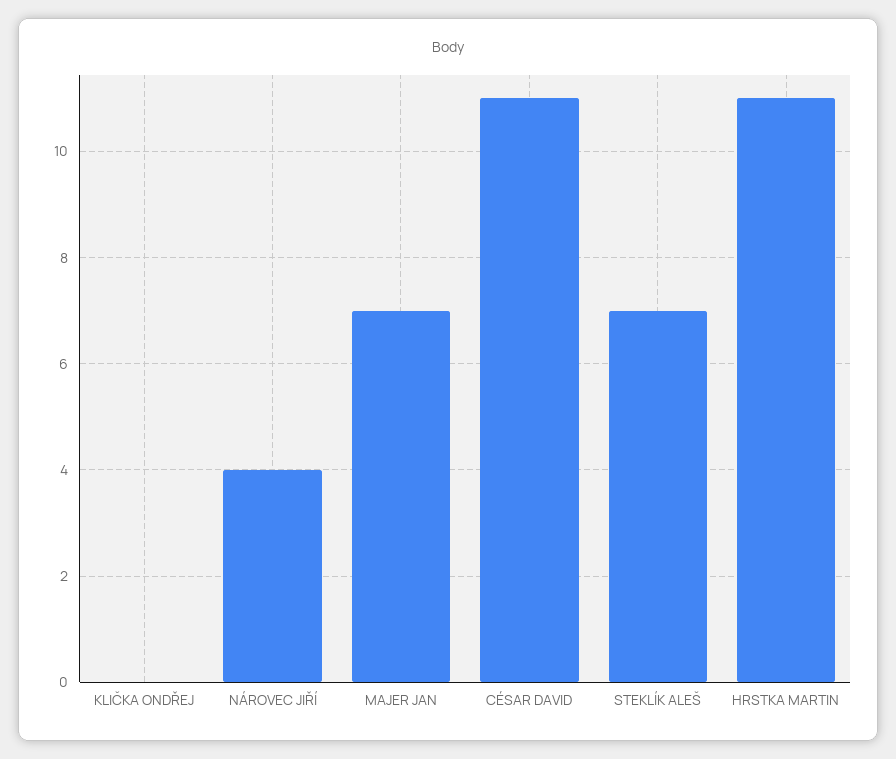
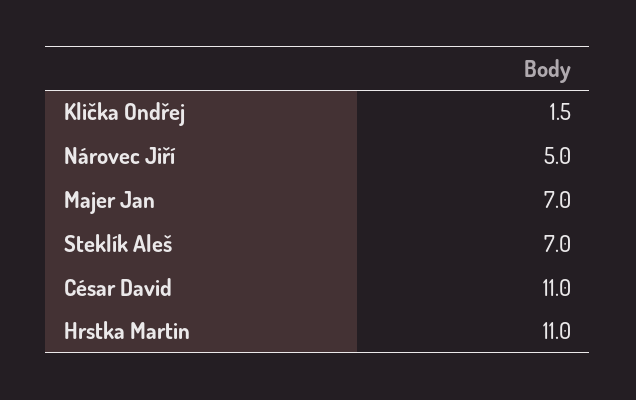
KLIČKA ONDŘEJ: 0 -> 1.5
NÁROVEC JIŘÍ: 4 -> 5

